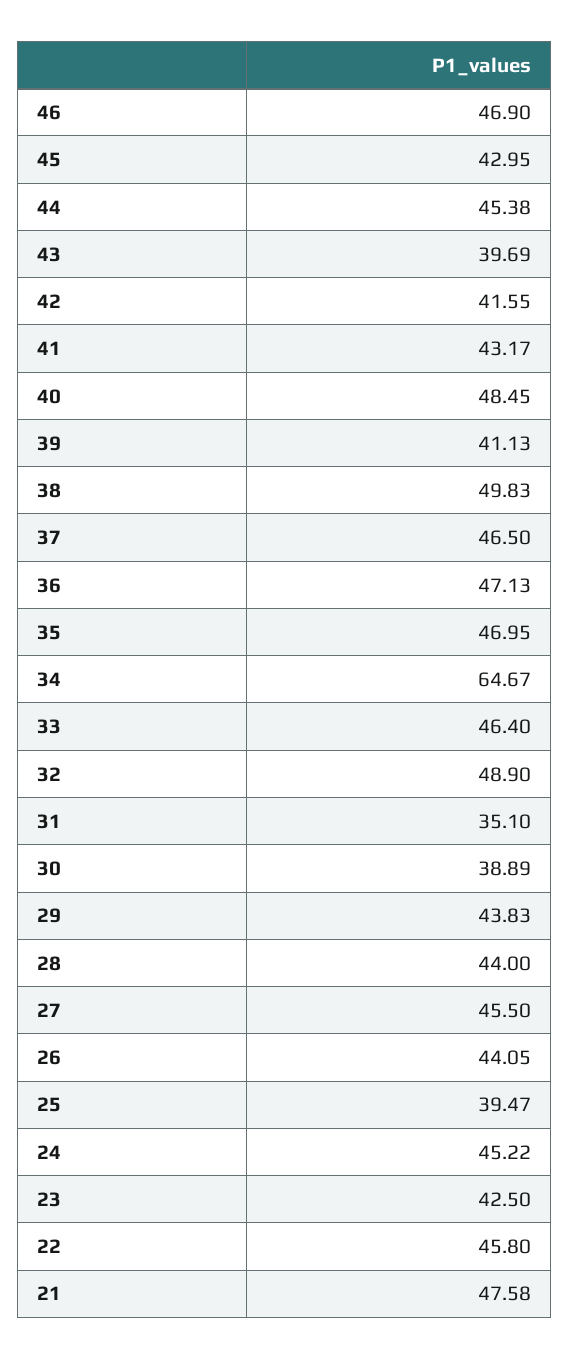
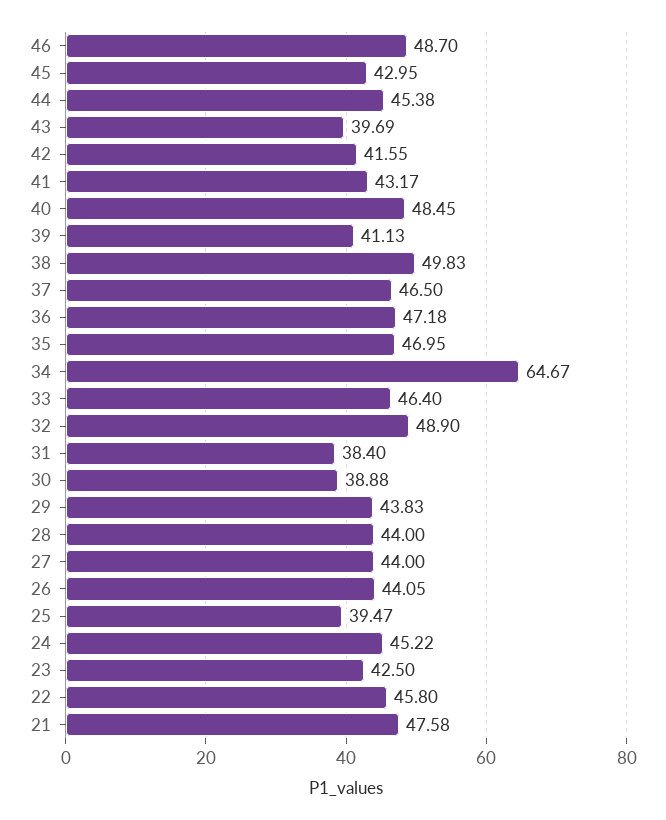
46: 46.9 -> 48.7
36: 47.13 -> 47.18
31: 35.1 -> 38.4
30: 38.89 -> 38.88
27: 45.5 -> 44

